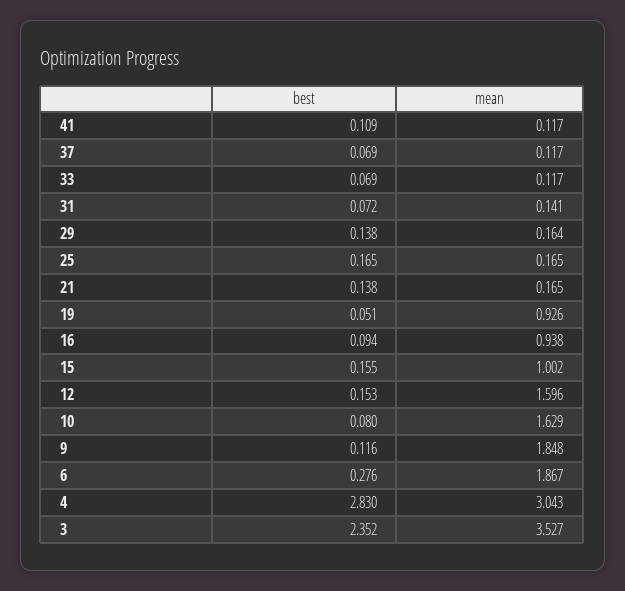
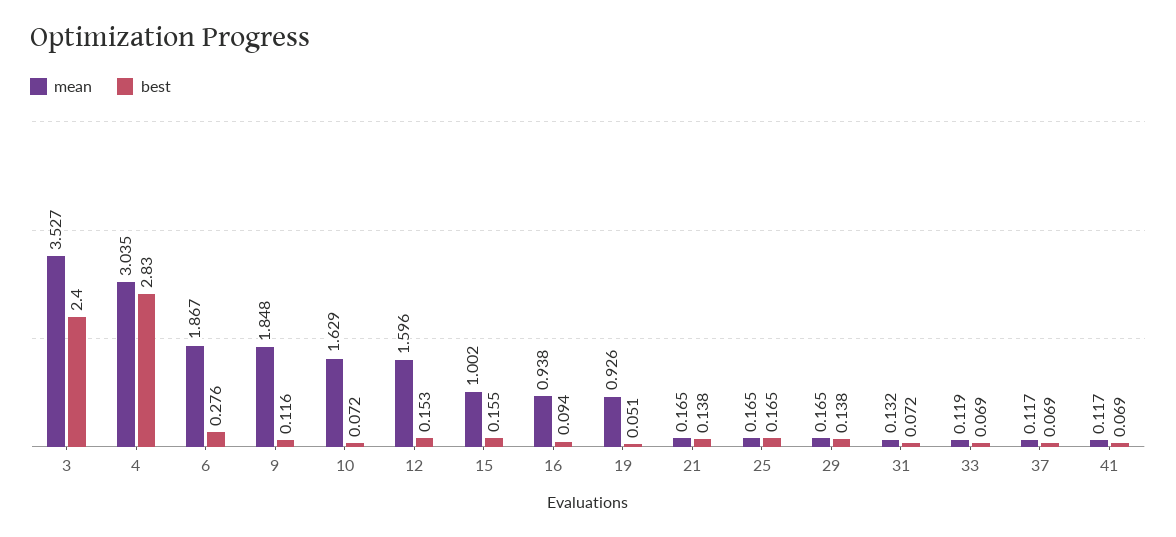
best, 41: 0.109 -> 0.069
mean, 33: 0.117 -> 0.119
mean, 31: 0.141 -> 0.132
mean, 29: 0.164 -> 0.165
best, 10: 0.08 -> 0.072
mean, 4: 3.043 -> 3.035
best, 3: 2.352 -> 2.4

